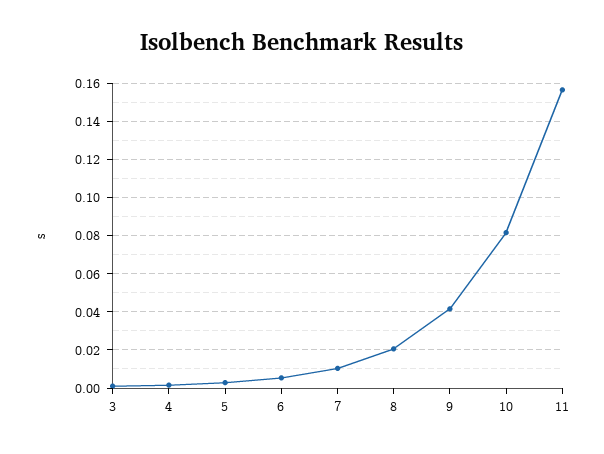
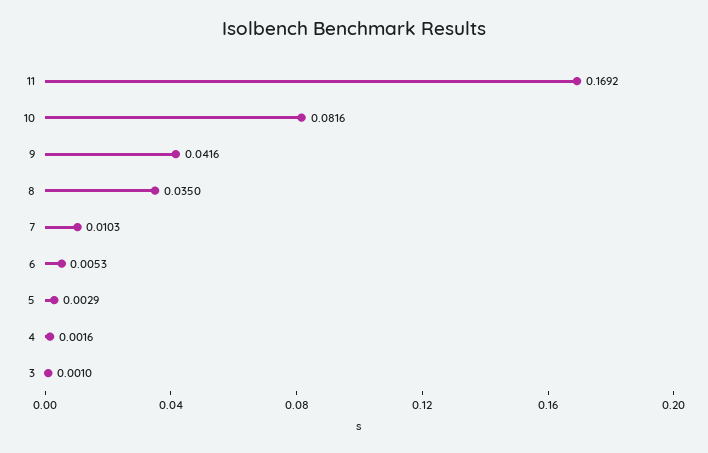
8: 0.02 -> 0.035
11: 0.155 -> 0.1692

